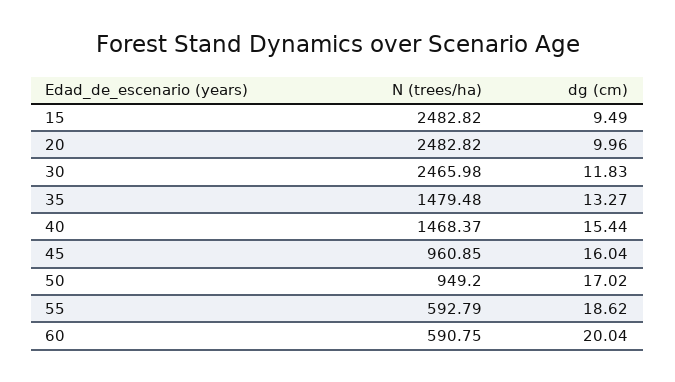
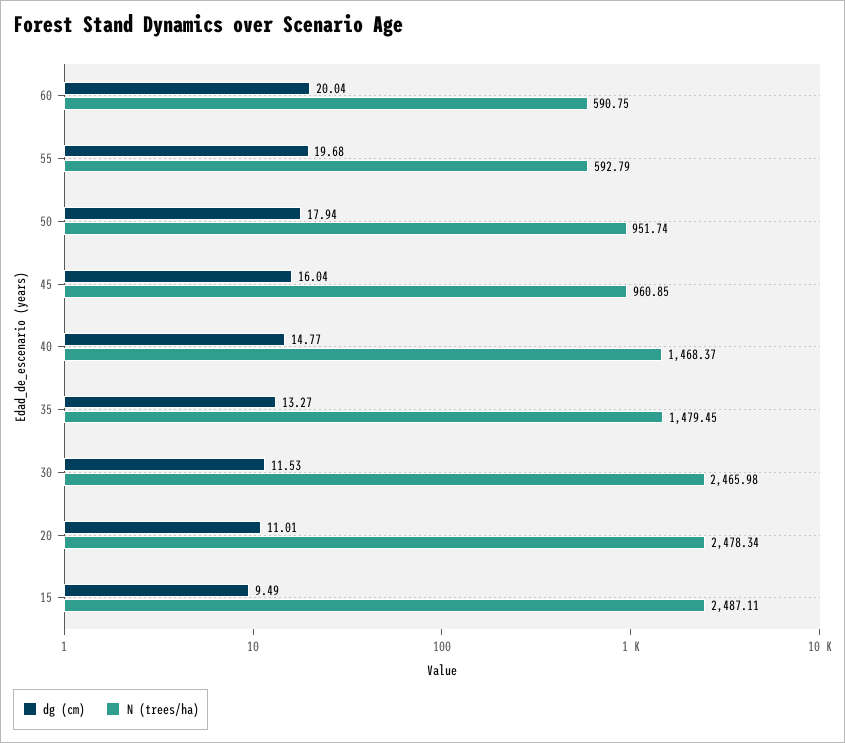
N (trees/ha), 15: 2482.82 -> 2487.11
N (trees/ha), 20: 2482.82 -> 2478.34
dg (cm), 20: 9.96 -> 11.01
dg (cm), 30: 11.83 -> 11.53
N (trees/ha), 35: 1479.48 -> 1479.45
dg (cm), 40: 15.44 -> 14.77
N (trees/ha), 50: 949.2 -> 951.74
dg (cm), 50: 17.02 -> 17.94
dg (cm), 55: 18.62 -> 19.68

